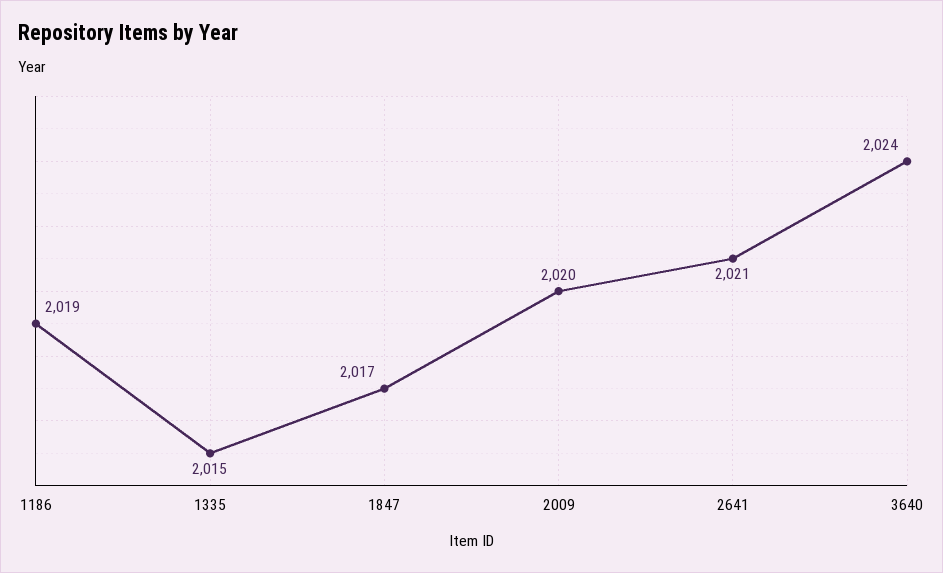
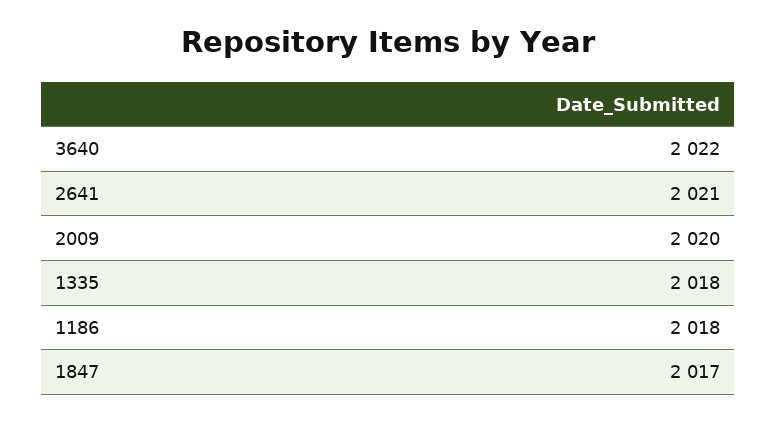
1186: 2019 -> 2018
1335: 2015 -> 2018
3640: 2024 -> 2022

